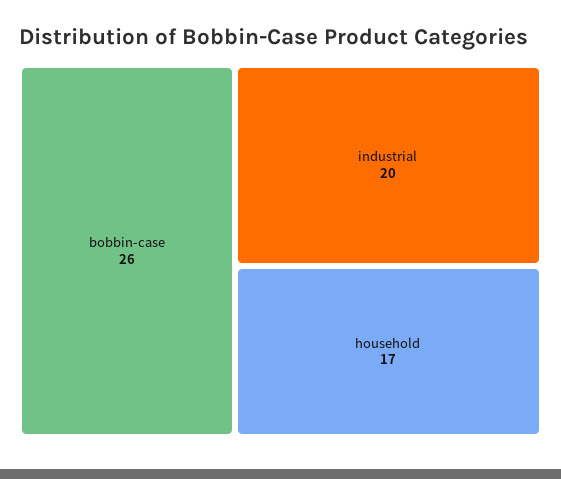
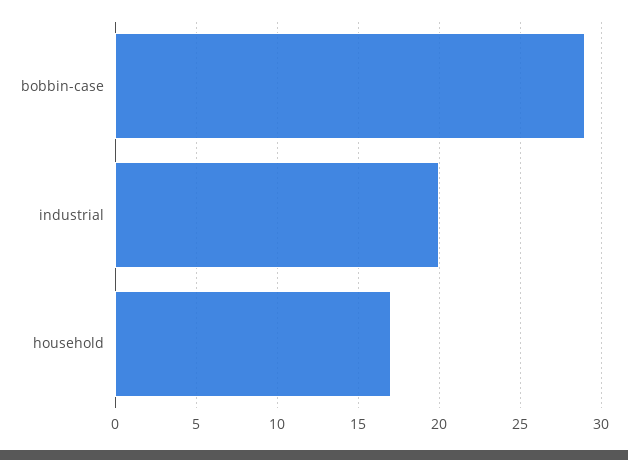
bobbin-case: 26 -> 29

